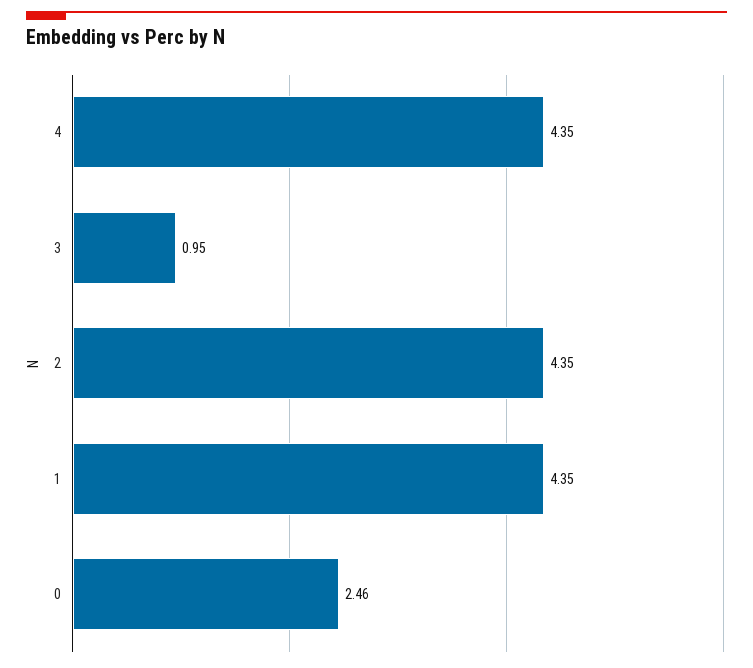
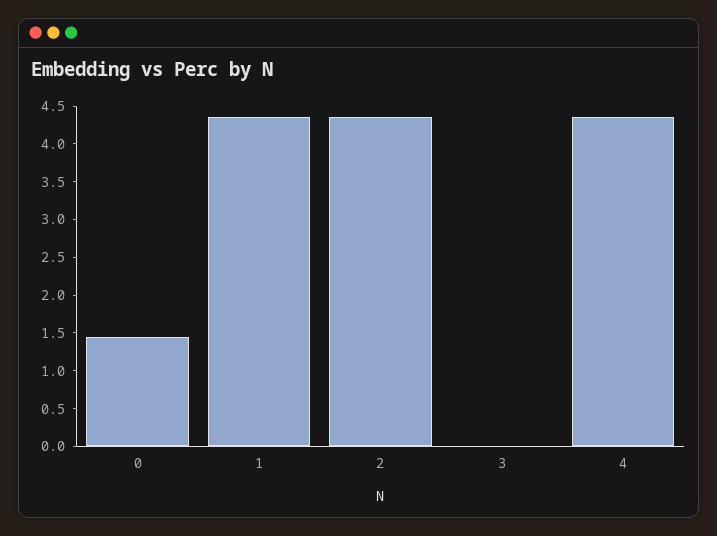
3: 0.95 -> 0
0: 2.46 -> 1.5

